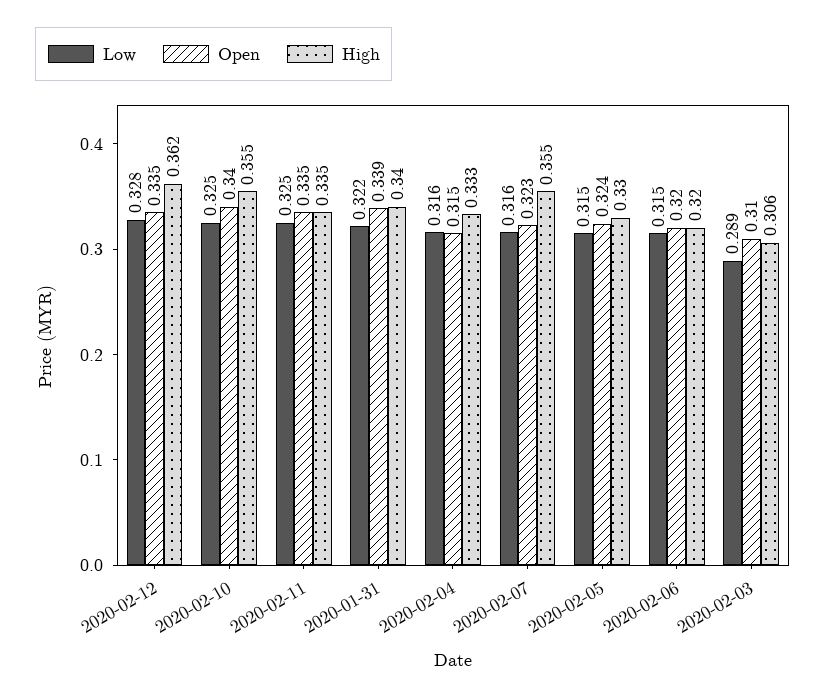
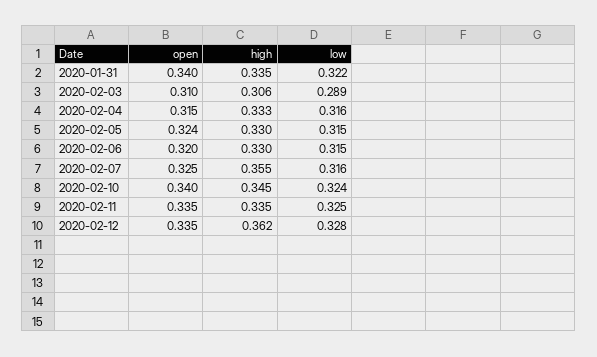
Low, 2020-02-10: 0.325 -> 0.324
High, 2020-02-10: 0.355 -> 0.345
Open, 2020-01-31: 0.339 -> 0.34
High, 2020-01-31: 0.34 -> 0.335
Open, 2020-02-07: 0.323 -> 0.325
High, 2020-02-06: 0.32 -> 0.33

